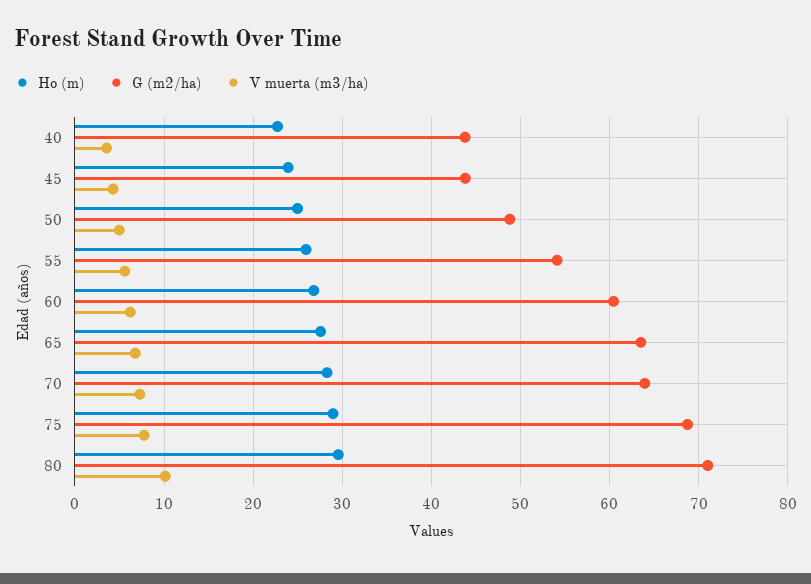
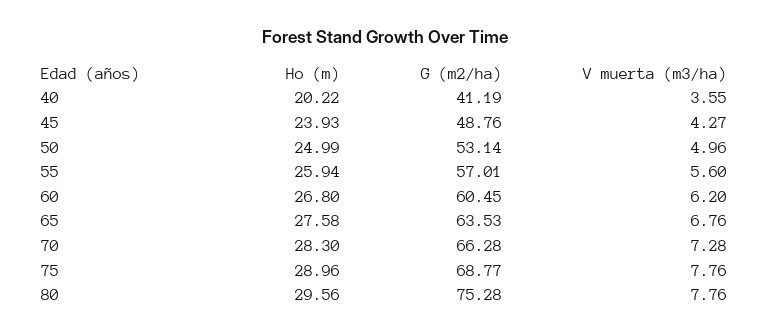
Ho (m), 40: 23 -> 20.22
G (m2/ha), 40: 44 -> 41.19
G (m2/ha), 45: 44 -> 48.76
G (m2/ha), 50: 49 -> 53.14
G (m2/ha), 55: 54 -> 57.01
G (m2/ha), 70: 64 -> 66.28
G (m2/ha), 80: 71 -> 75.28
V muerta (m3/ha), 80: 10 -> 7.76

